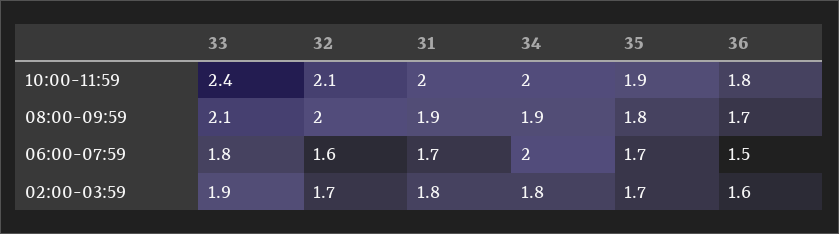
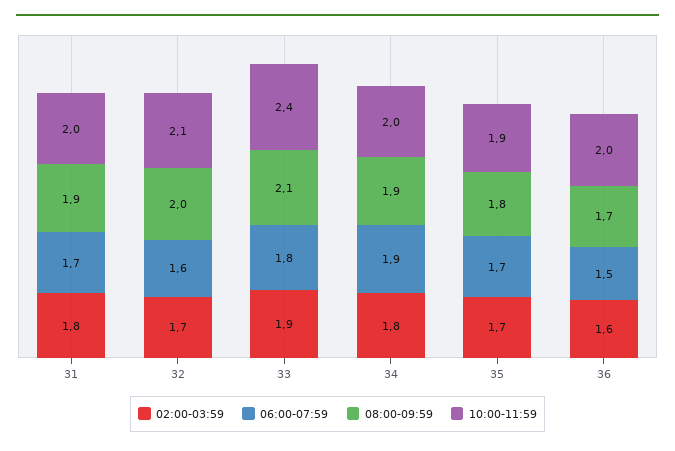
10:00-11:59, 36: 1.8 -> 2
06:00-07:59, 34: 2 -> 1.9

